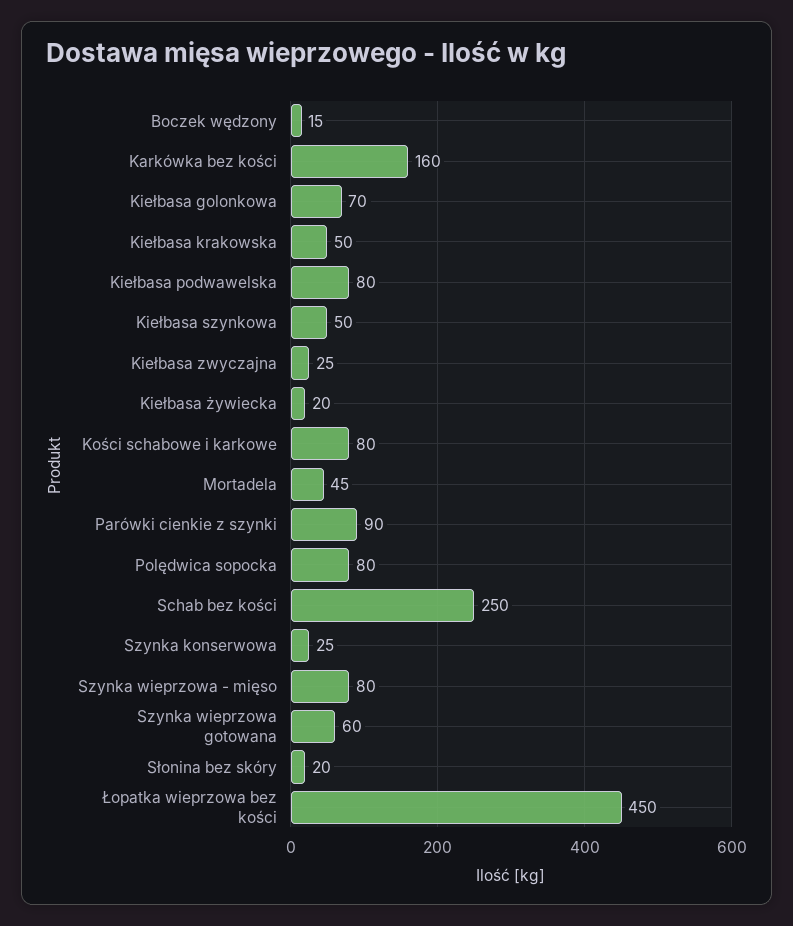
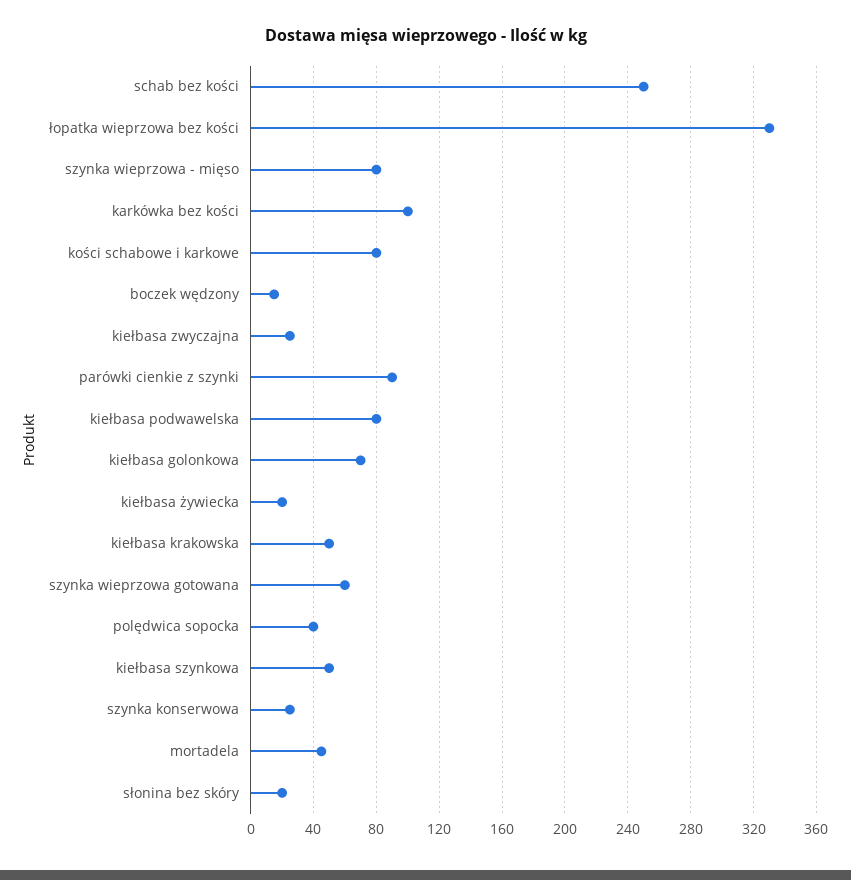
Karkówka bez kości: 160 -> 100
Polędwica sopocka: 80 -> 40
Łopatka wieprzowa bez kości: 450 -> 330

